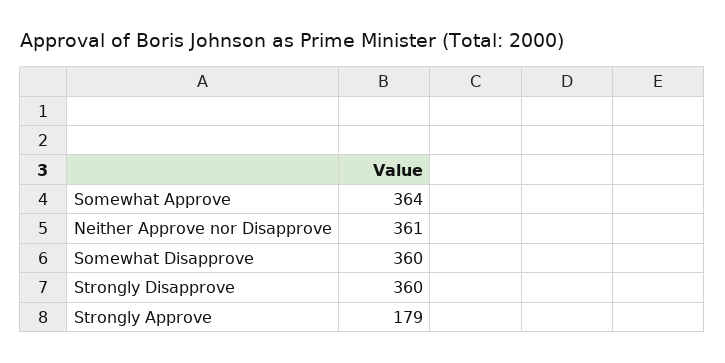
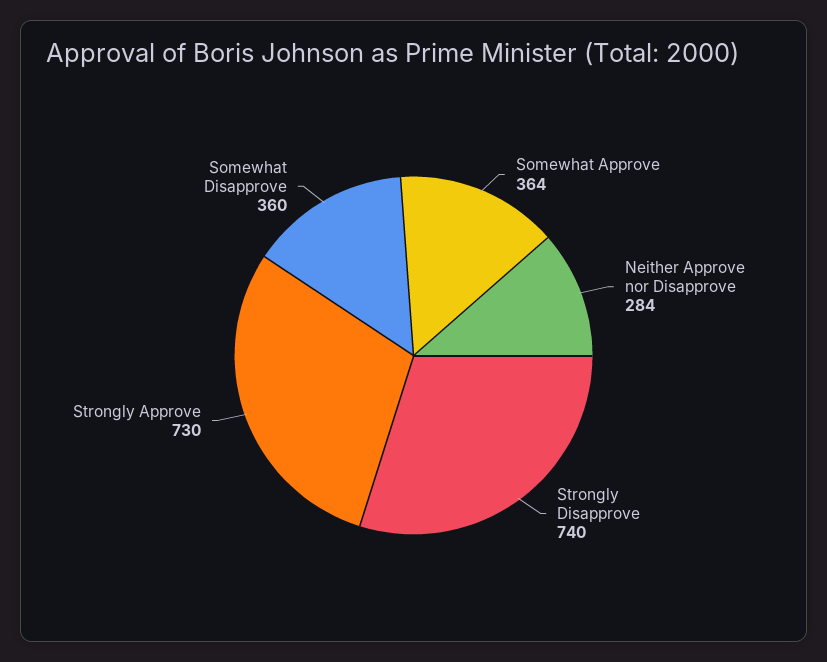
Neither Approve nor Disapprove: 361 -> 284
Strongly Disapprove: 360 -> 740
Strongly Approve: 179 -> 730

